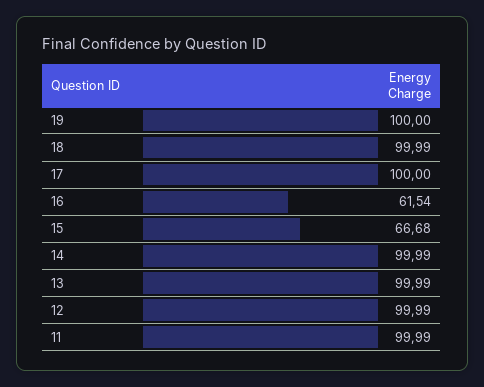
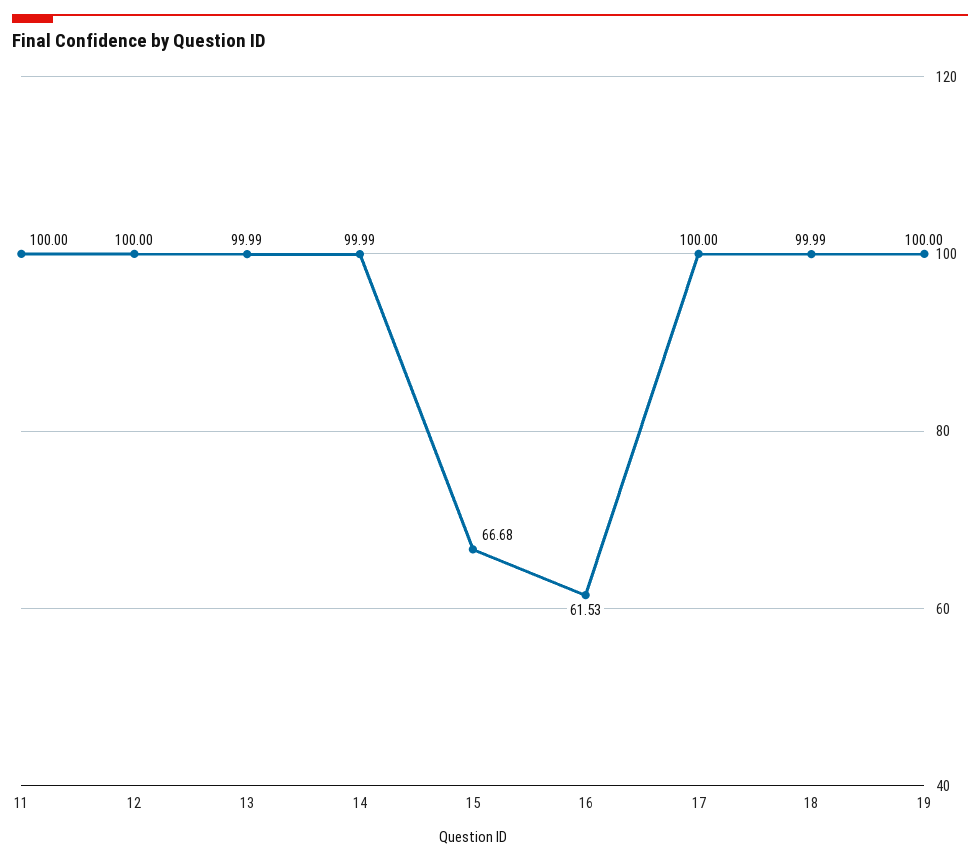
16: 61.54 -> 61.53
12: 99.99 -> 100
11: 99.99 -> 100

